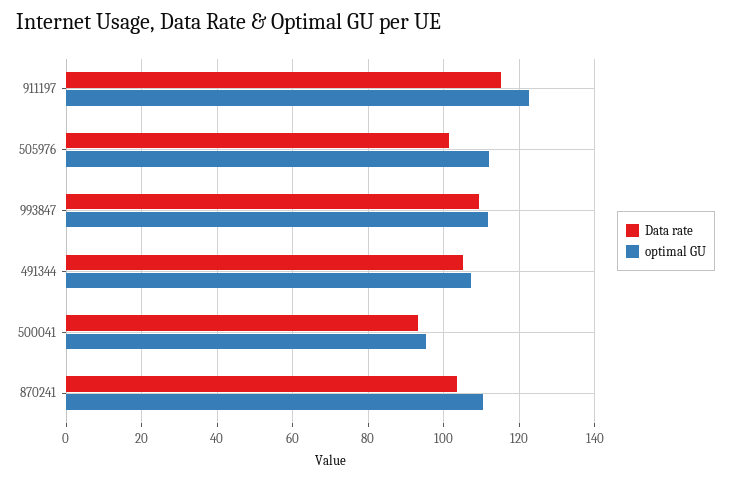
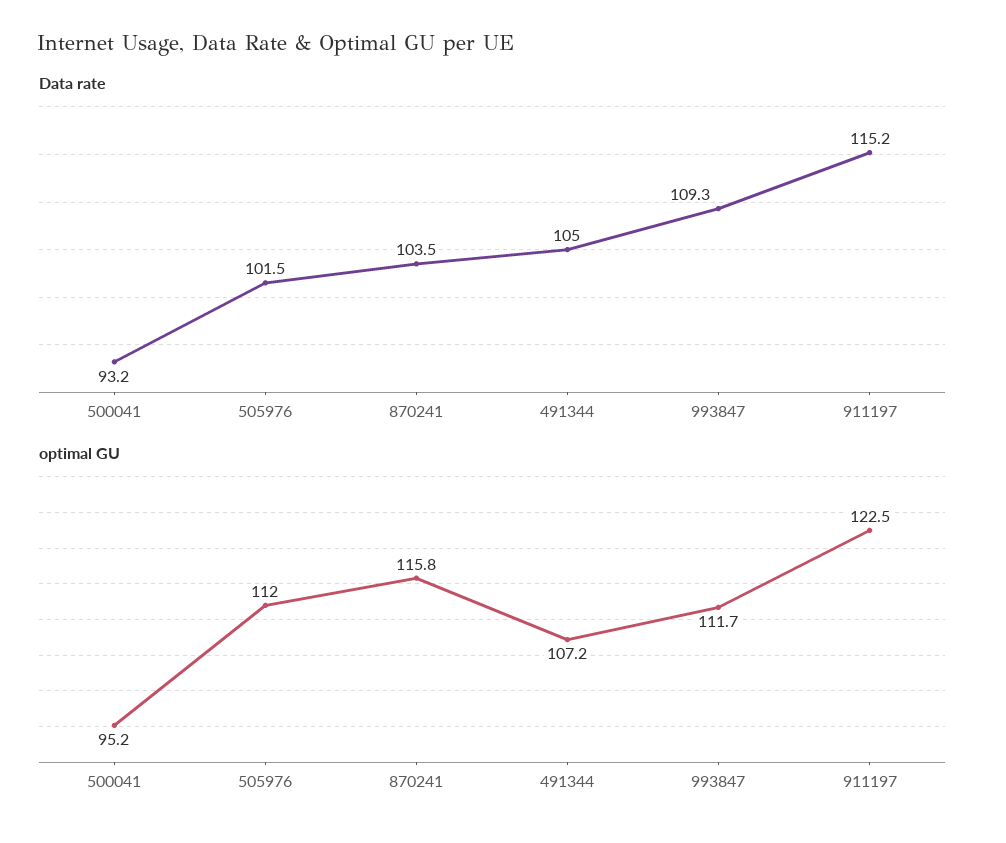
optimal GU, 870241: 110 -> 115.8

